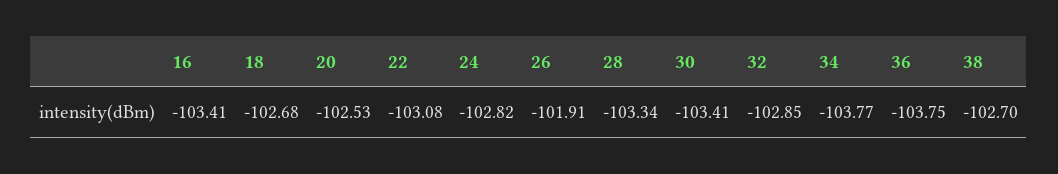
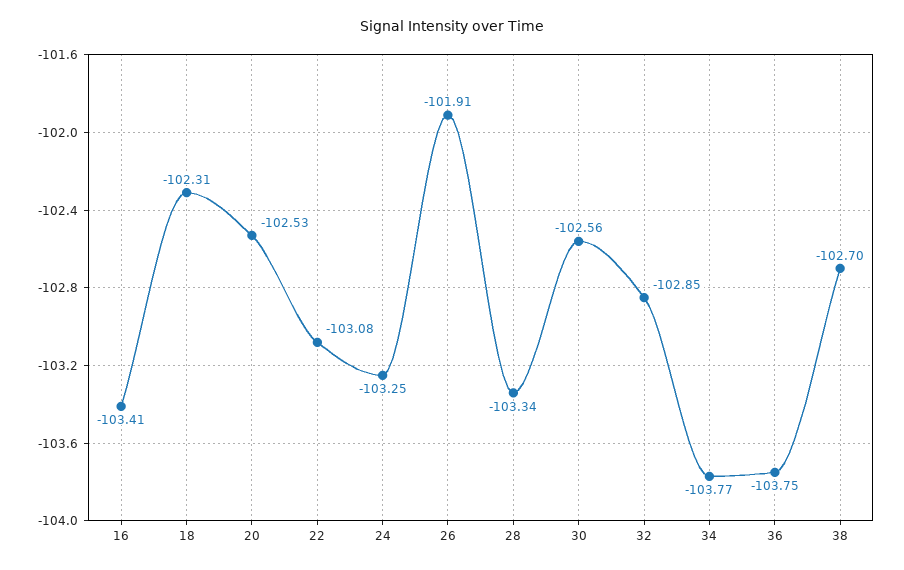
18: -102.68 -> -102.31
24: -102.82 -> -103.25
30: -103.41 -> -102.56

